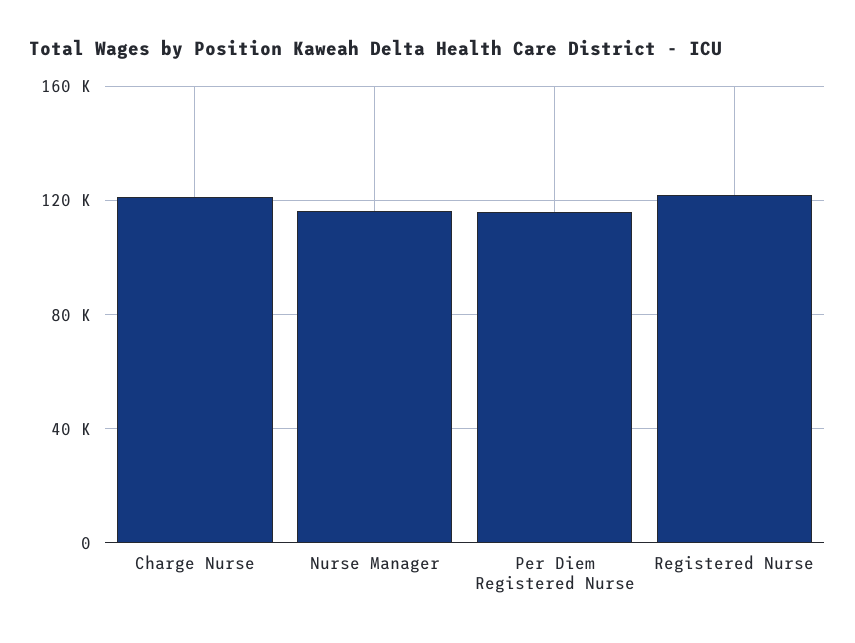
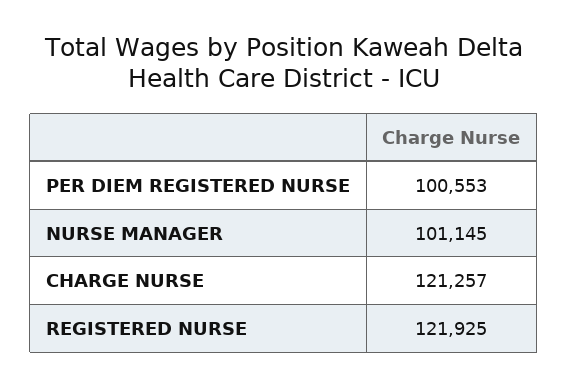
Nurse Manager: 115000 -> 101145
Per Diem Registered Nurse: 115000 -> 100553

